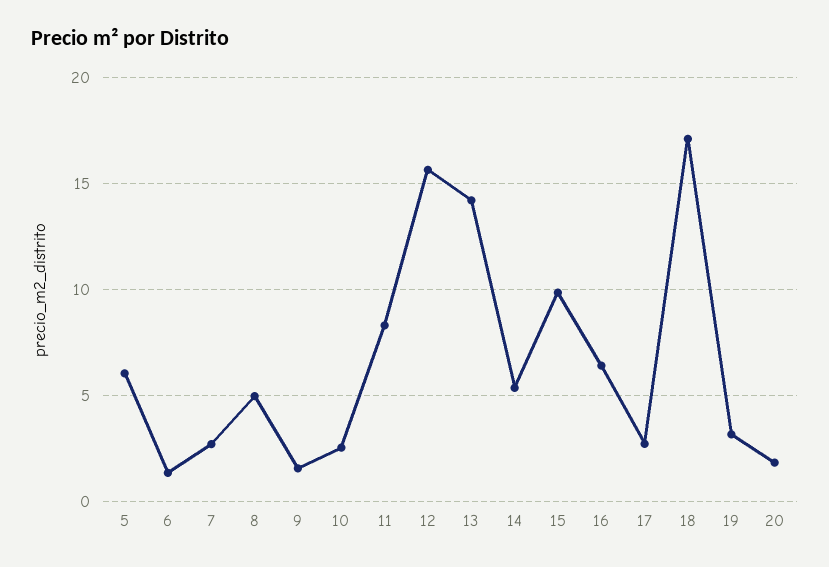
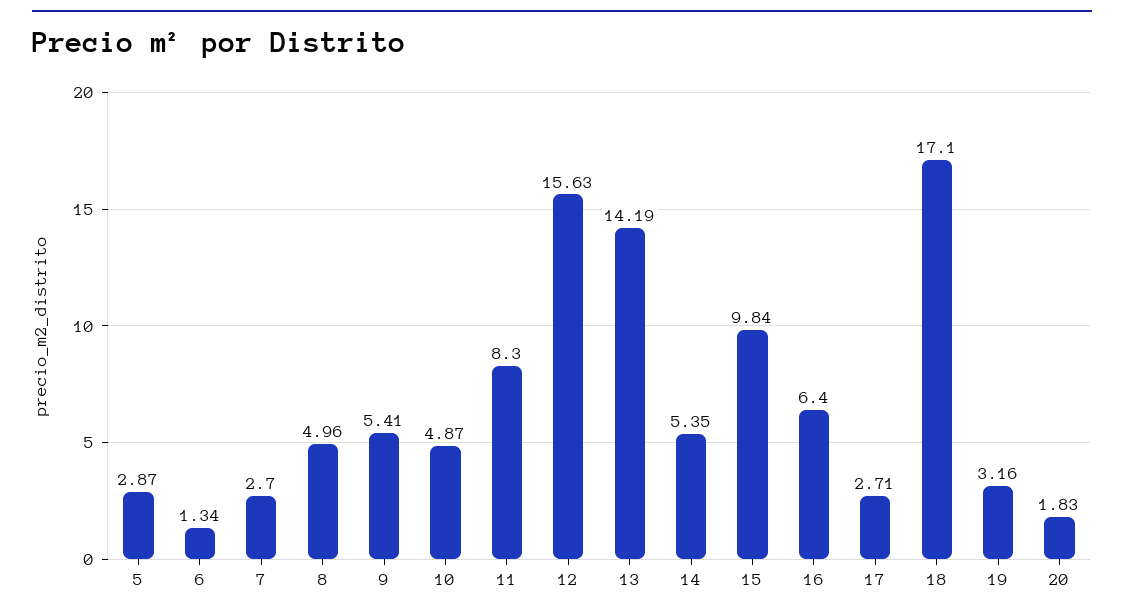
5: 6 -> 2.87
9: 1.5 -> 5.41
10: 2.5 -> 4.87

